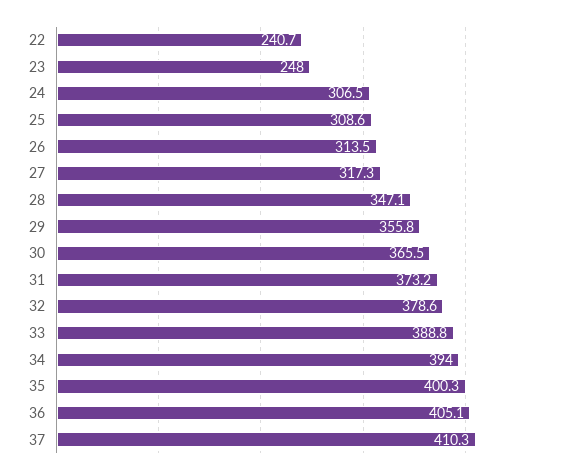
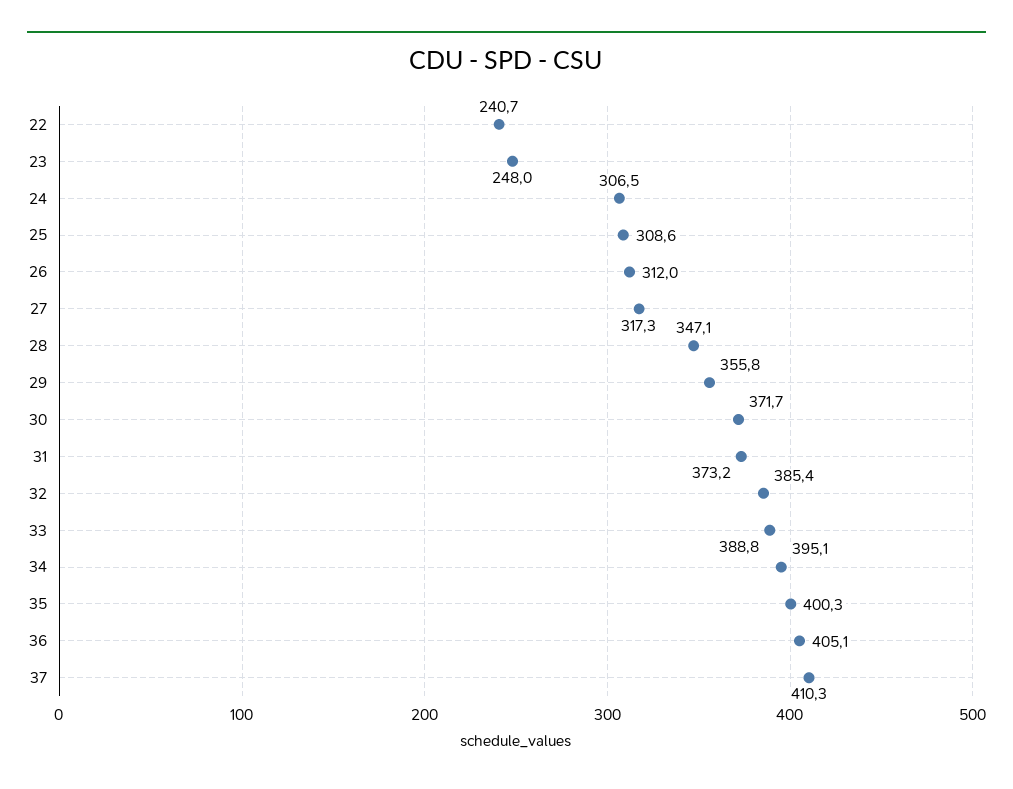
26: 313.5 -> 312
30: 365.5 -> 371.7
32: 378.6 -> 385.4
34: 394 -> 395.1

